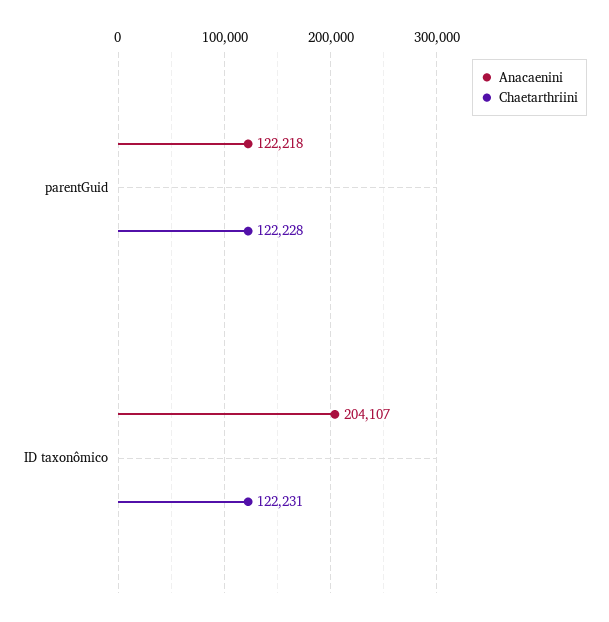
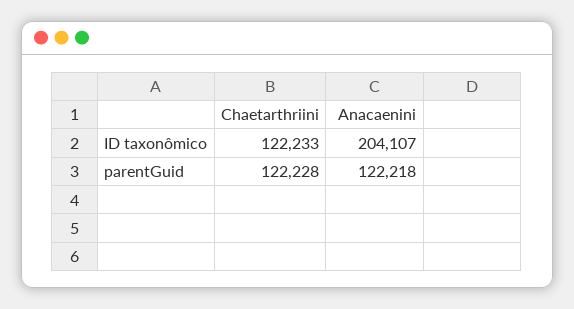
Chaetarthriini, ID taxonômico: 122231 -> 122233

